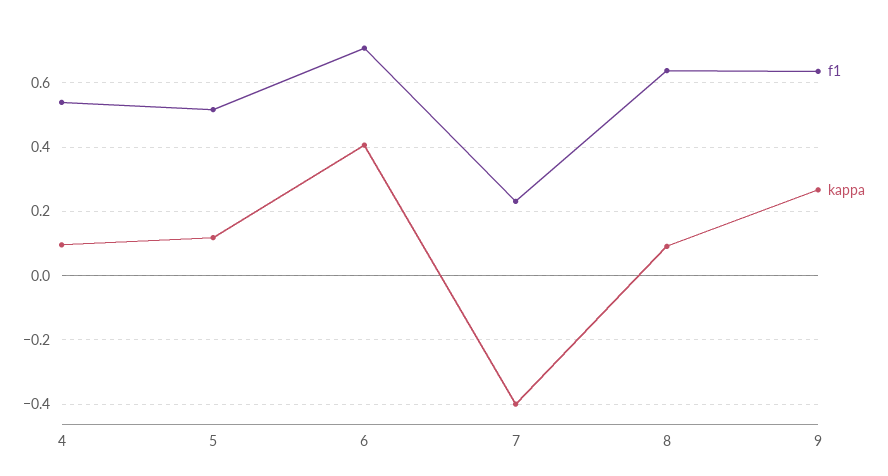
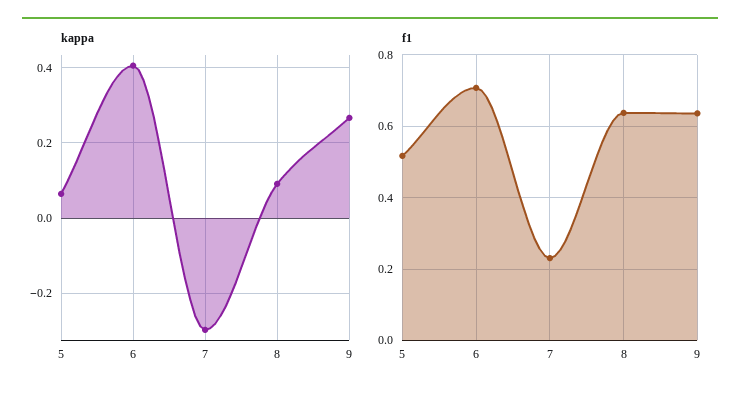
f1, 4: 0.54 -> none
kappa, 4: 0.1 -> none
kappa, 5: 0.12 -> 0.06
kappa, 7: -0.4 -> -0.3

